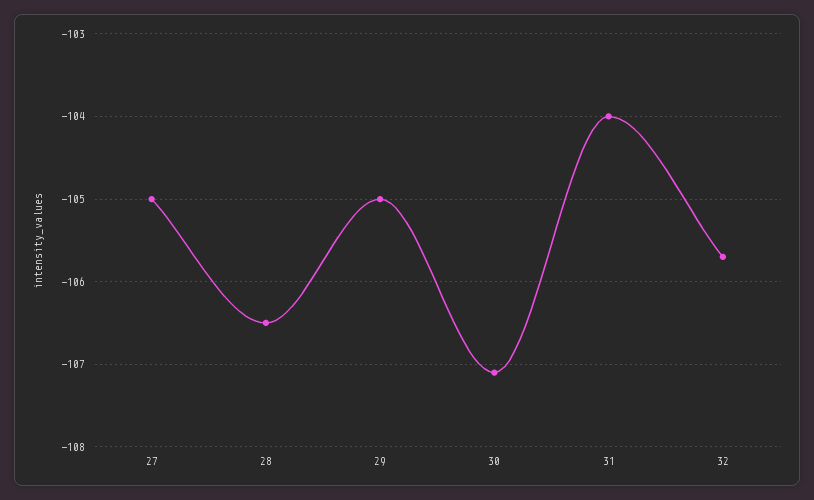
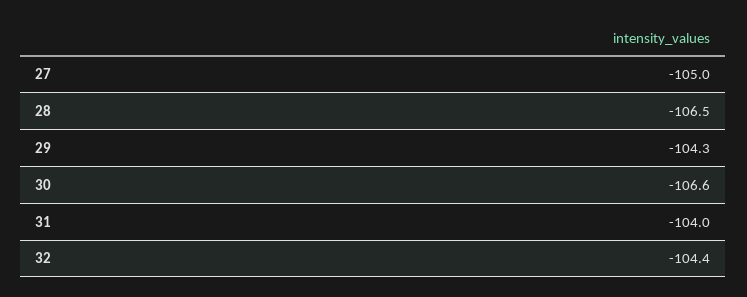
29: -105 -> -104.3
30: -107.1 -> -106.6
32: -105.7 -> -104.4

